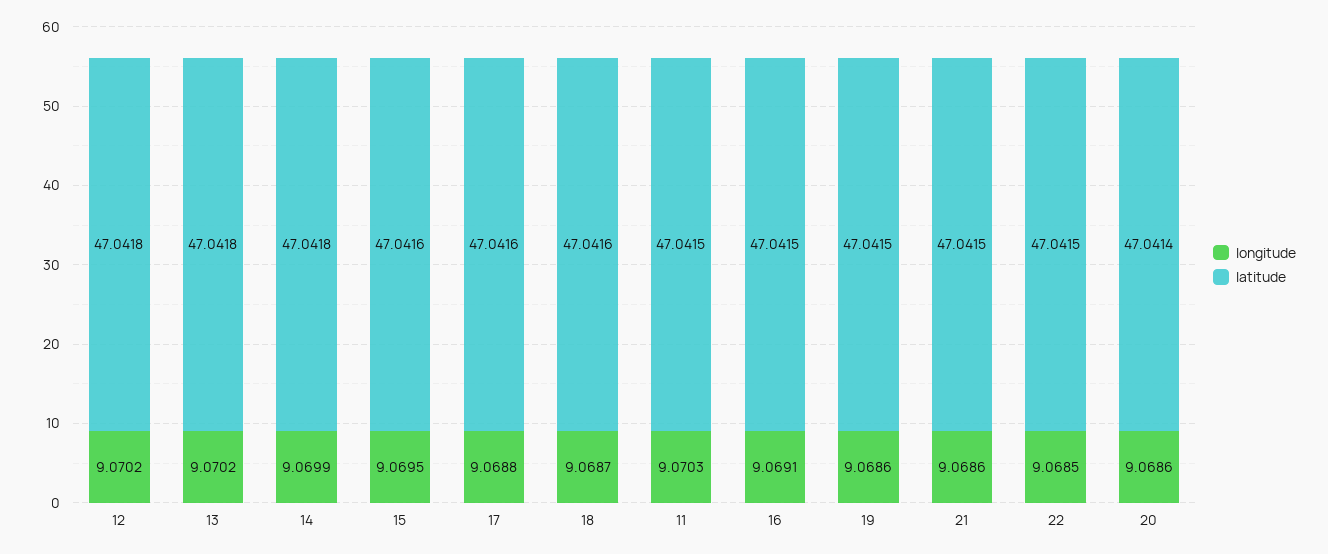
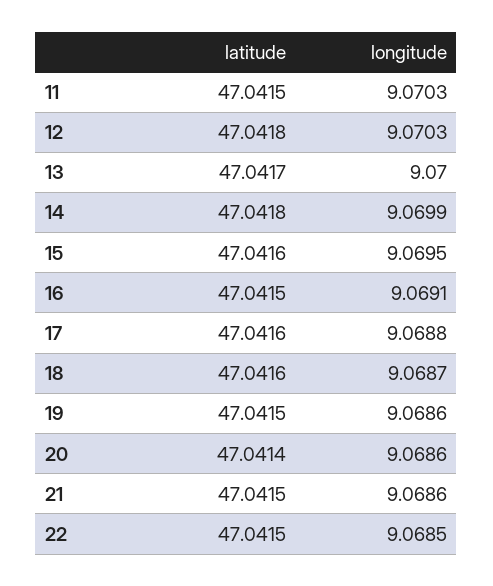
longitude, 12: 9.0702 -> 9.0703
longitude, 13: 9.0702 -> 9.07
latitude, 13: 47.0418 -> 47.0417

